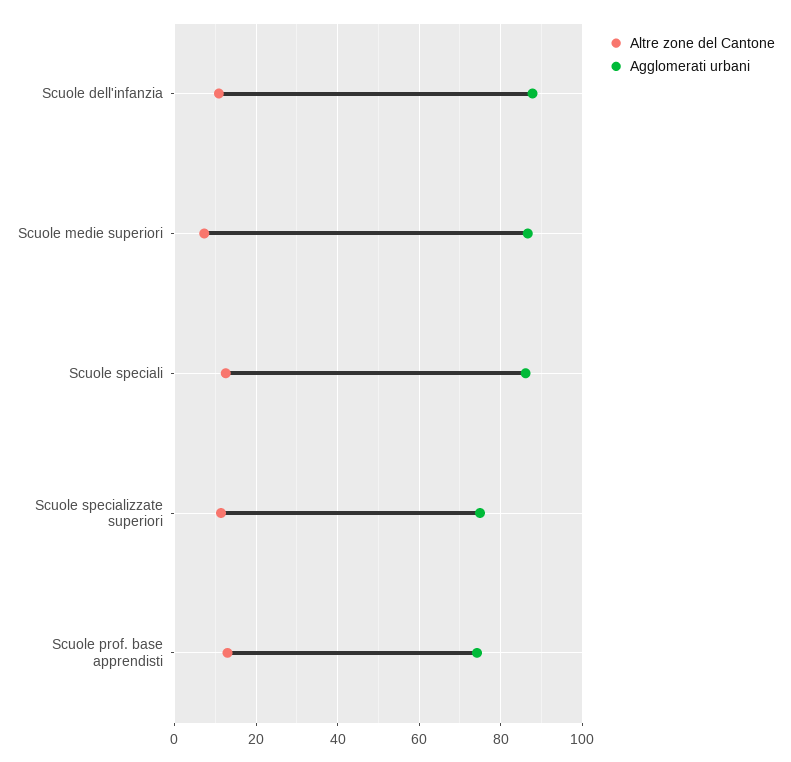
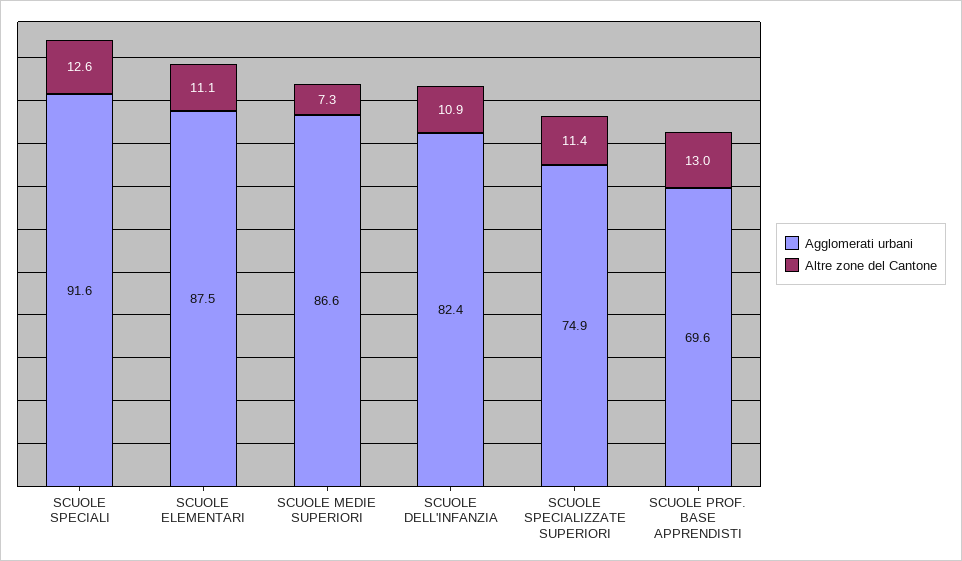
Agglomerati urbani, Scuole dell'infanzia: 88 -> 82.4
Agglomerati urbani, Scuole speciali: 86 -> 91.6
Agglomerati urbani, Scuole prof. base apprendisti: 74 -> 69.6
Agglomerati urbani, SCUOLE ELEMENTARI: none -> 87.5
Altre zone del Cantone, SCUOLE ELEMENTARI: none -> 11.1

